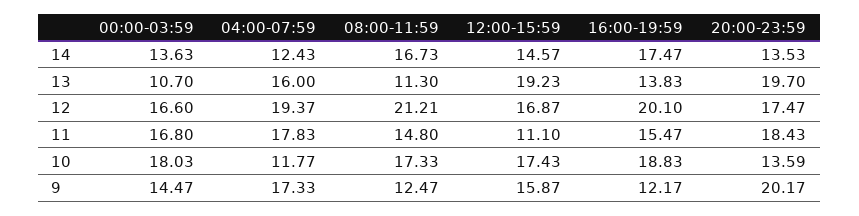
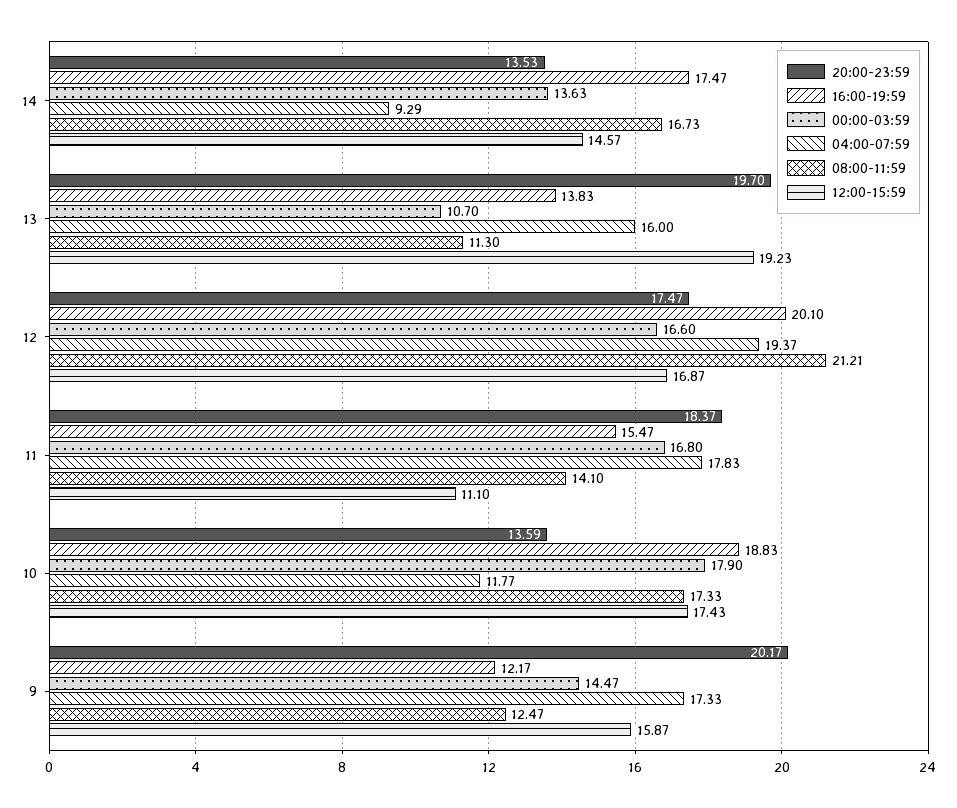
04:00-07:59, 14: 12.43 -> 9.29
08:00-11:59, 11: 14.8 -> 14.1
20:00-23:59, 11: 18.43 -> 18.37
00:00-03:59, 10: 18.03 -> 17.9

